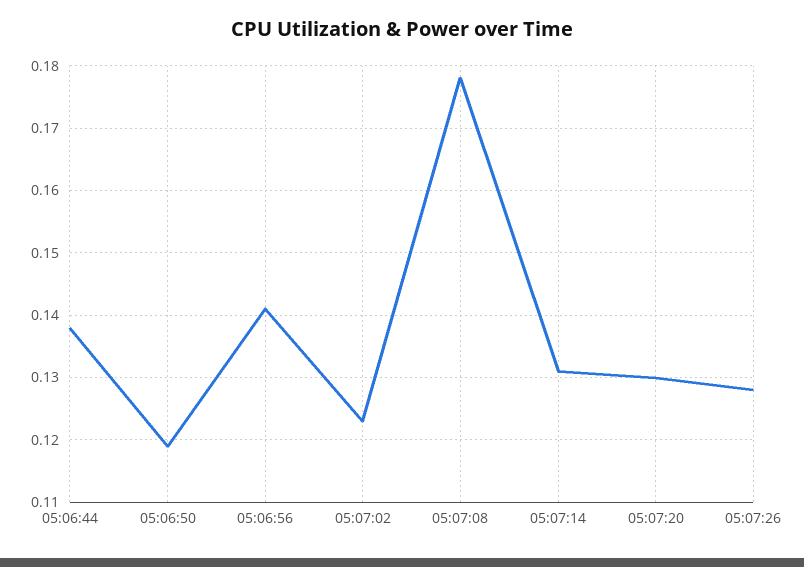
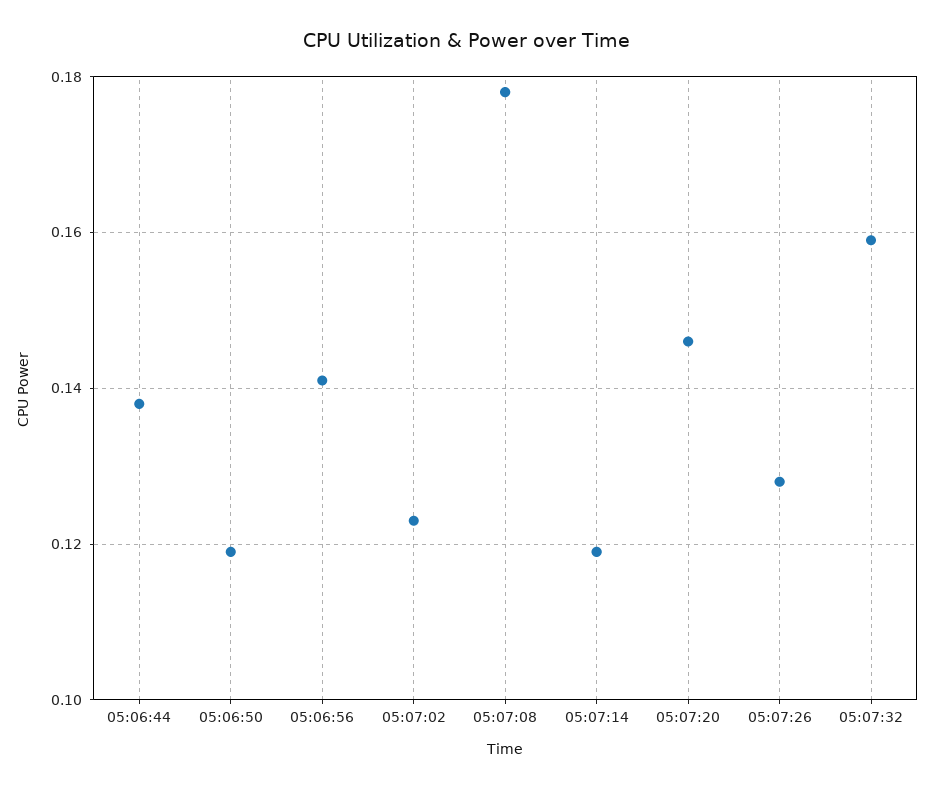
05:07:14: 0.131 -> 0.12
05:07:20: 0.13 -> 0.145
05:07:32: none -> 0.16

